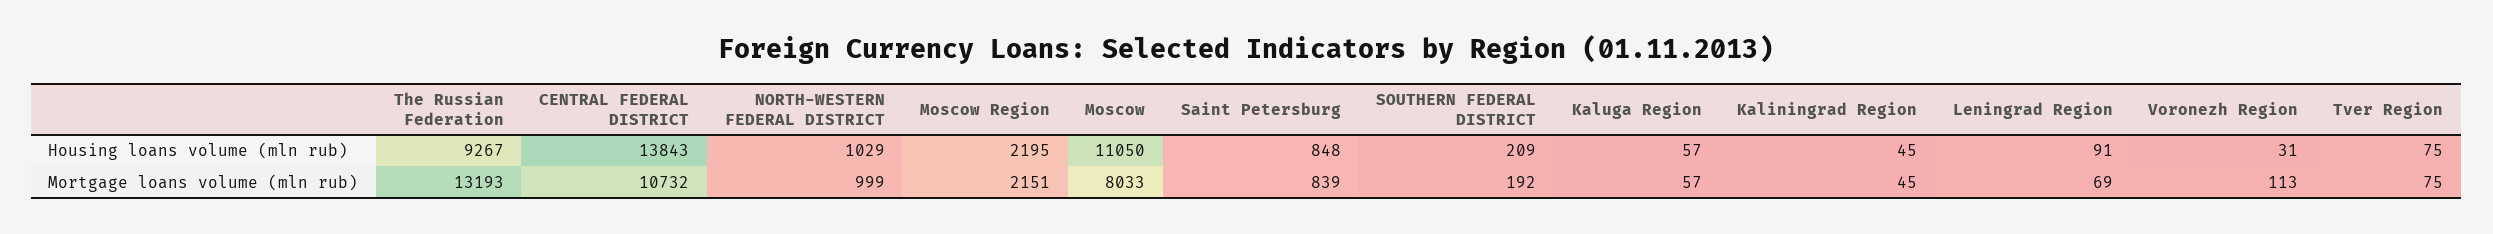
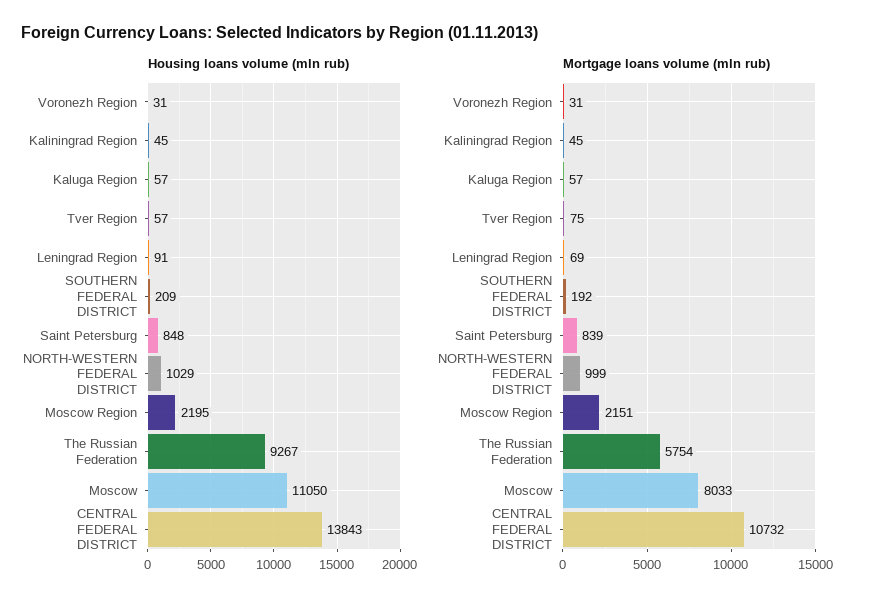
Housing loans volume (mln rub), Tver Region: 75 -> 57
Mortgage loans volume (mln rub), The Russian Federation: 13193 -> 5754
Mortgage loans volume (mln rub), Voronezh Region: 113 -> 31

